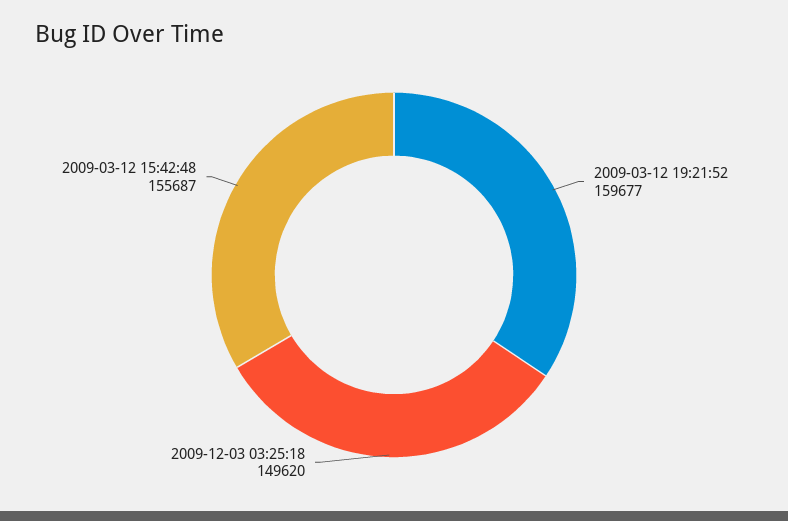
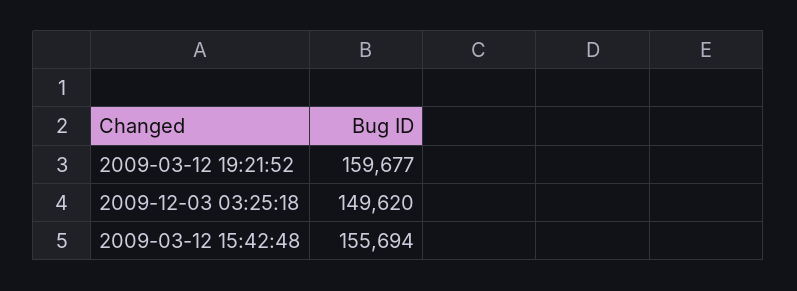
2009-03-12 15:42:48: 155687 -> 155694

